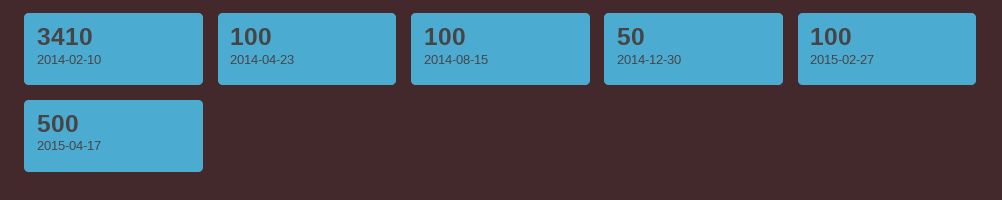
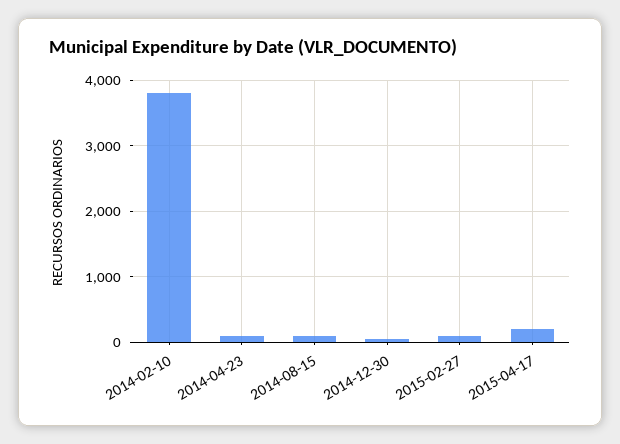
2014-02-10: 3410 -> 3800
2015-04-17: 500 -> 200

